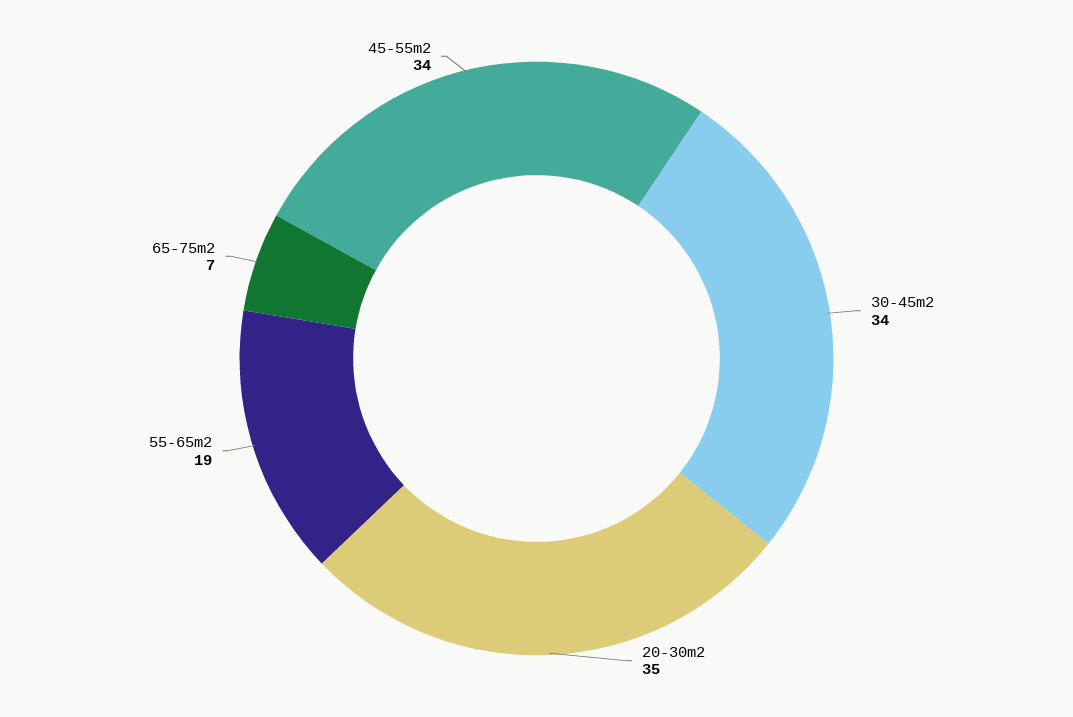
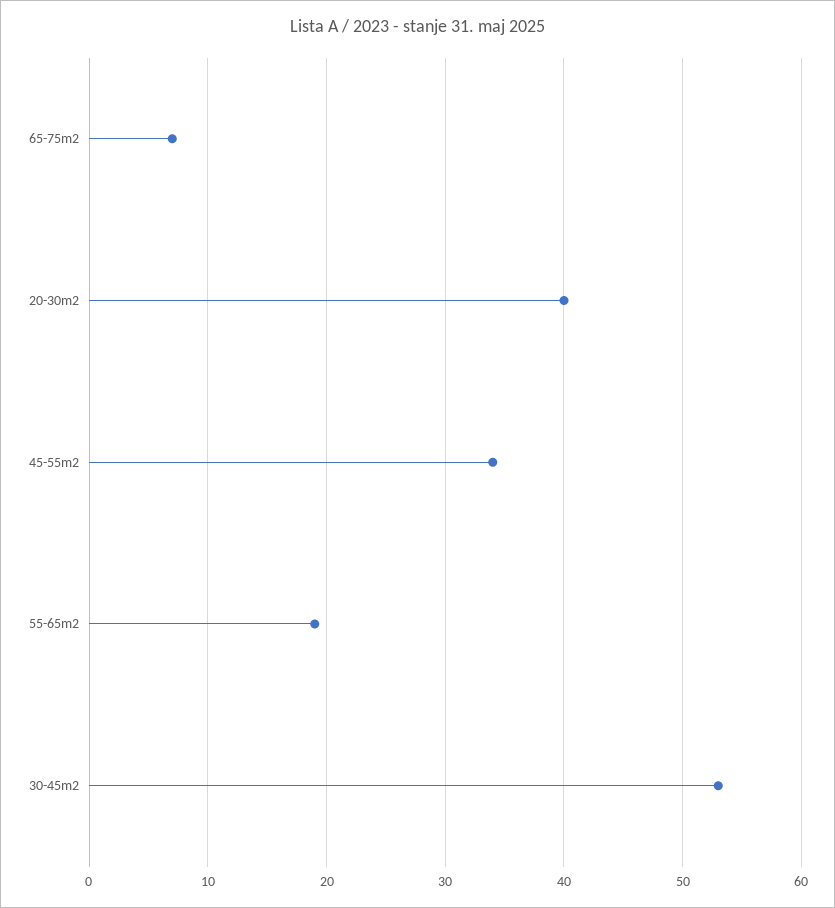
30-45m2: 34 -> 53
20-30m2: 35 -> 40

